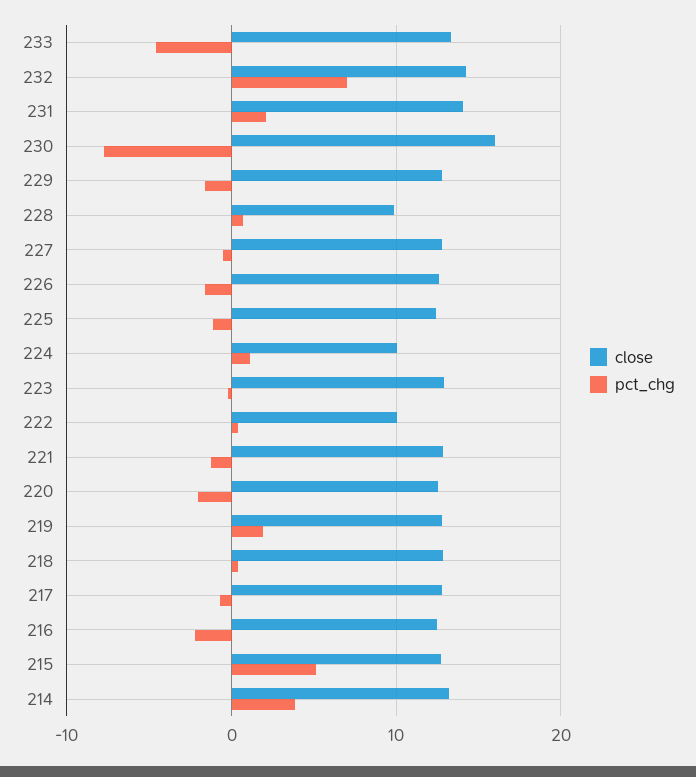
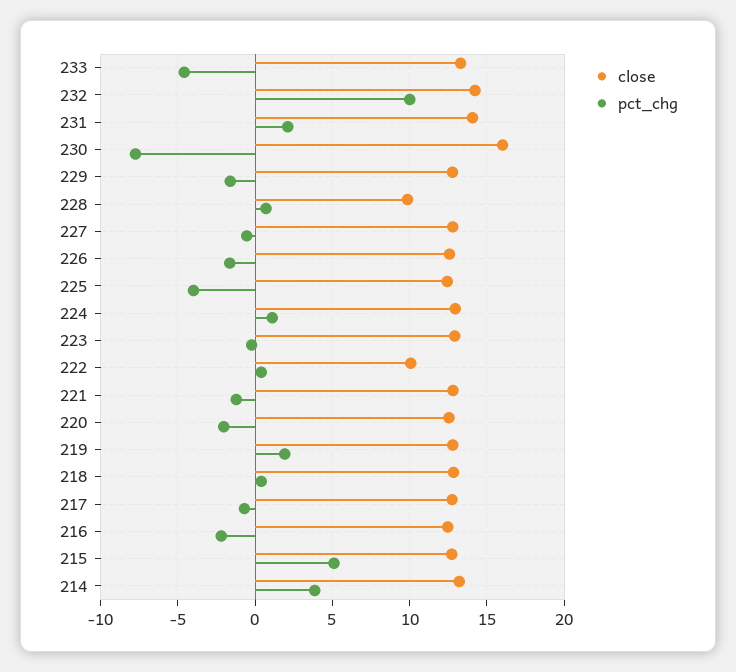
pct_chg, 232: 7 -> 10
pct_chg, 225: -1 -> -4
close, 224: 10 -> 13

